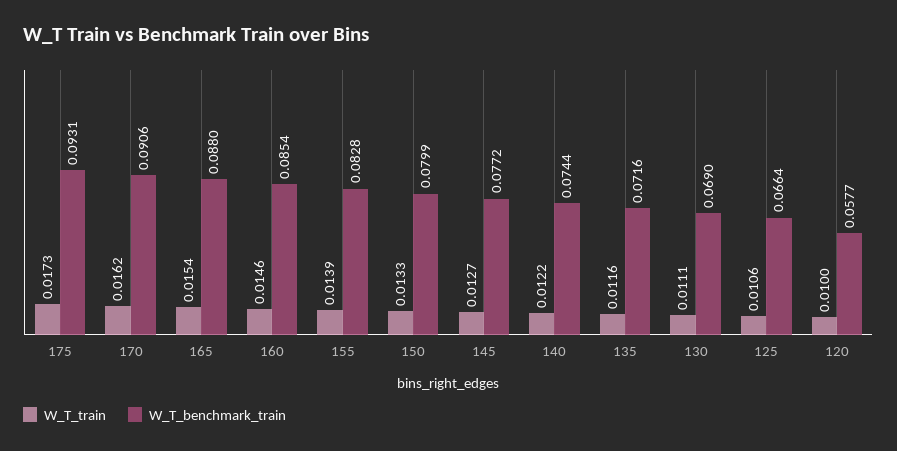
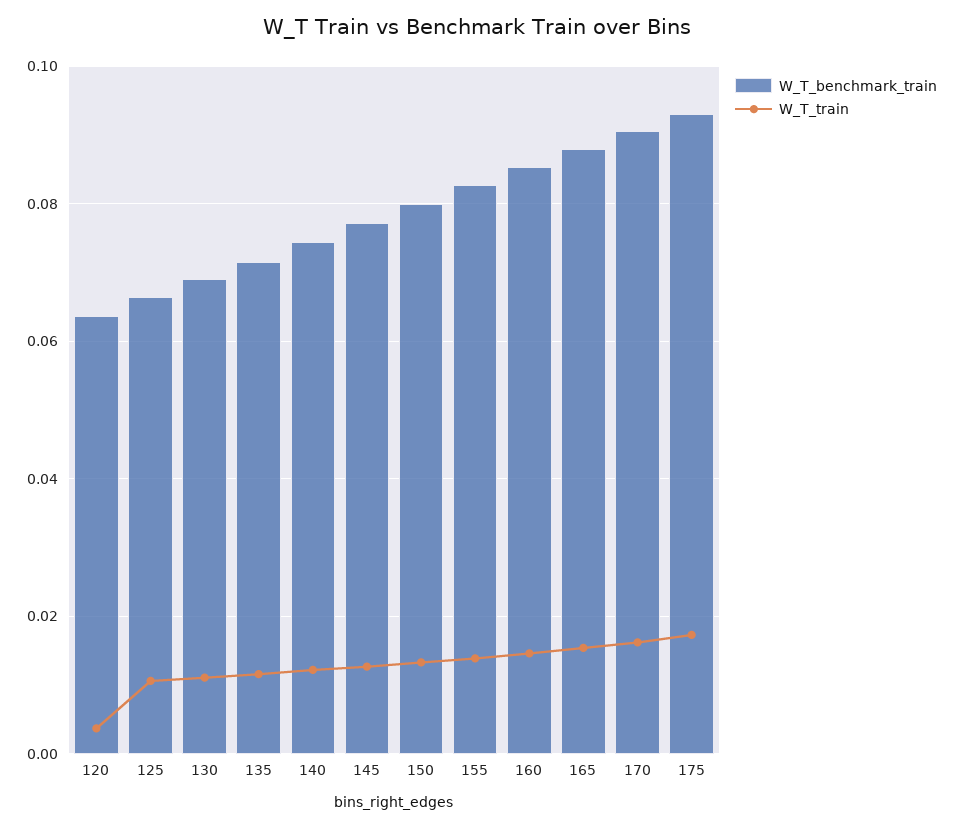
W_T_train, 120: 0.01 -> 0.004
W_T_benchmark_train, 120: 0.0577 -> 0.064

